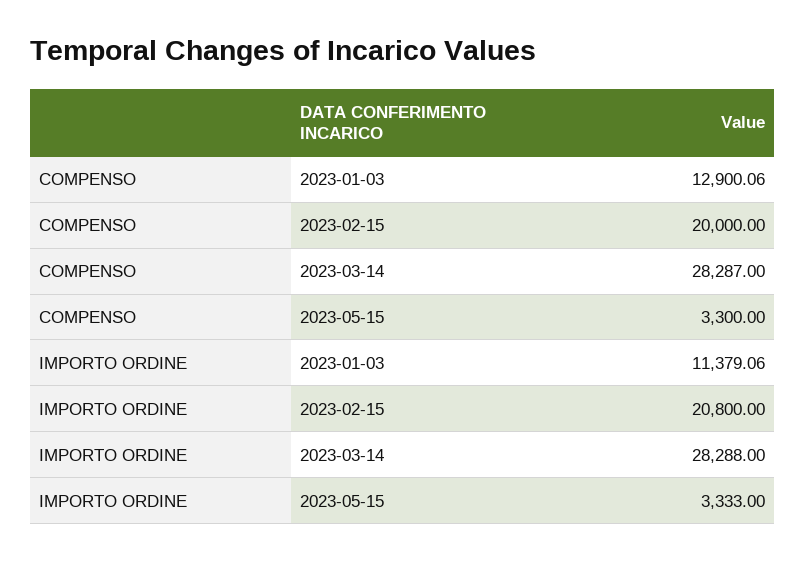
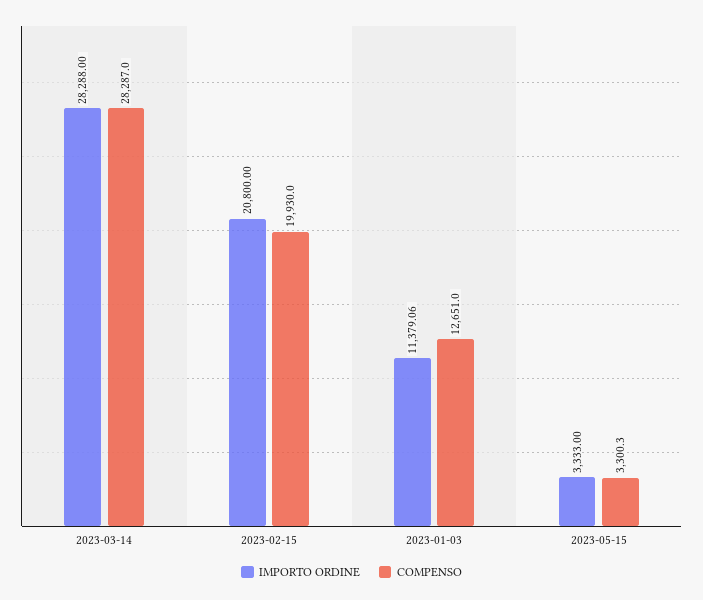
COMPENSO, 2023-01-03: 12900.06 -> 12651
COMPENSO, 2023-02-15: 20000 -> 19930
COMPENSO, 2023-05-15: 3300 -> 3300.3

